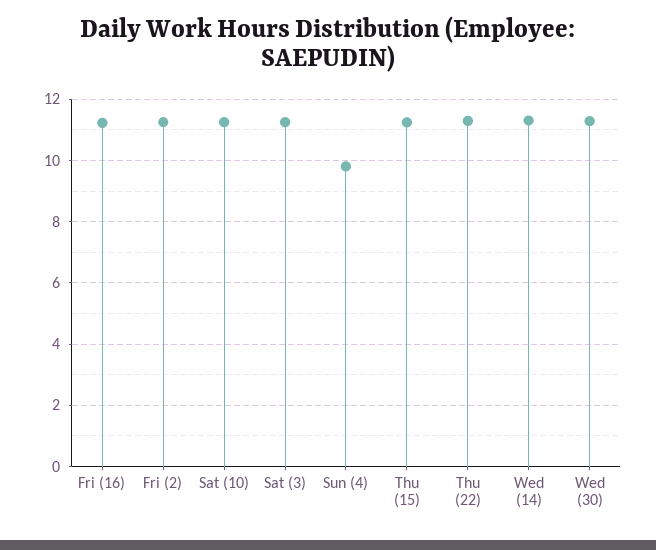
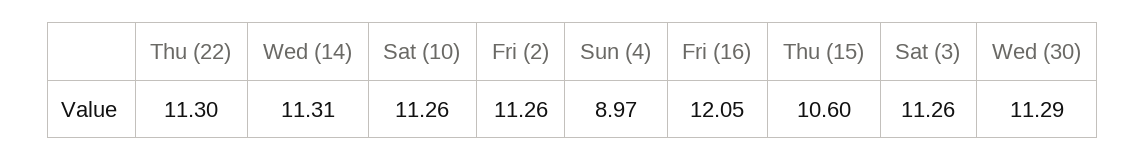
Fri (16): 11.2 -> 12.05
Sun (4): 9.8 -> 8.97
Thu (15): 11.2 -> 10.6

